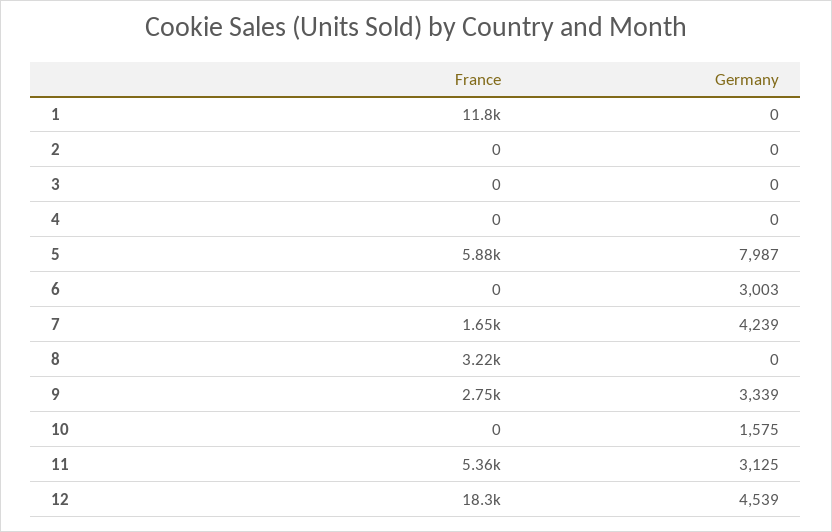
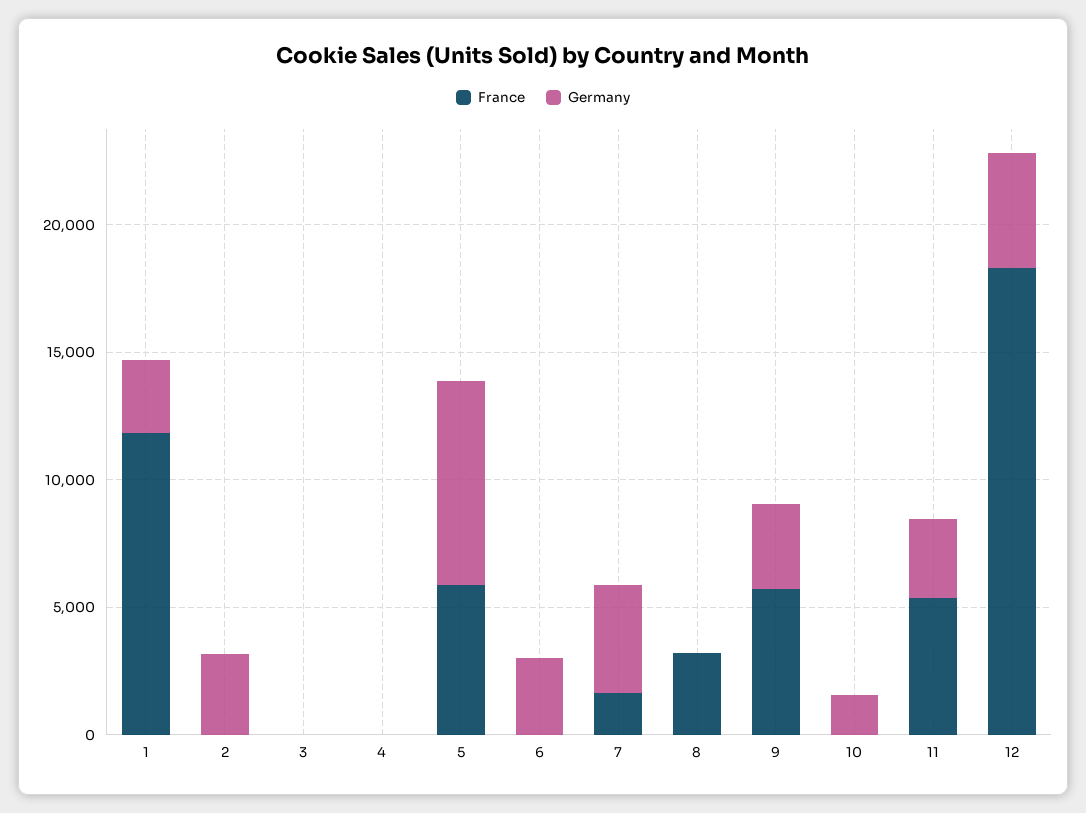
Germany, 1: 0 -> 3000
Germany, 2: 0 -> 3000
France, 9: 2750 -> 6000

